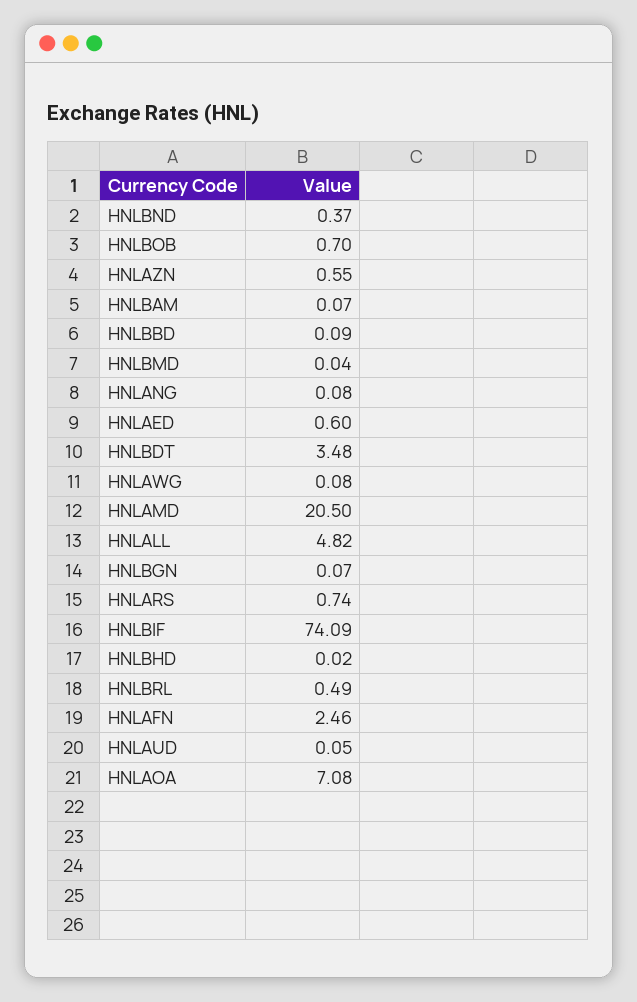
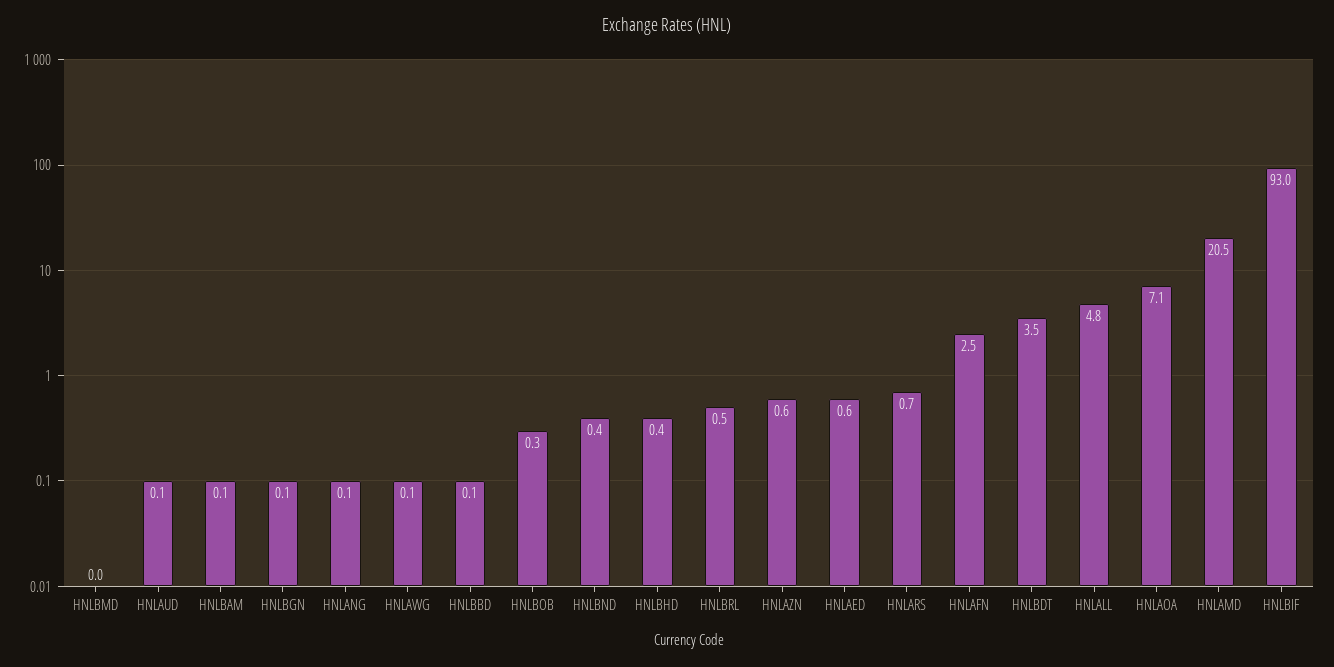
HNLBOB: 0.7 -> 0.3
HNLBIF: 74.09 -> 93
HNLBHD: 0.02 -> 0.4

